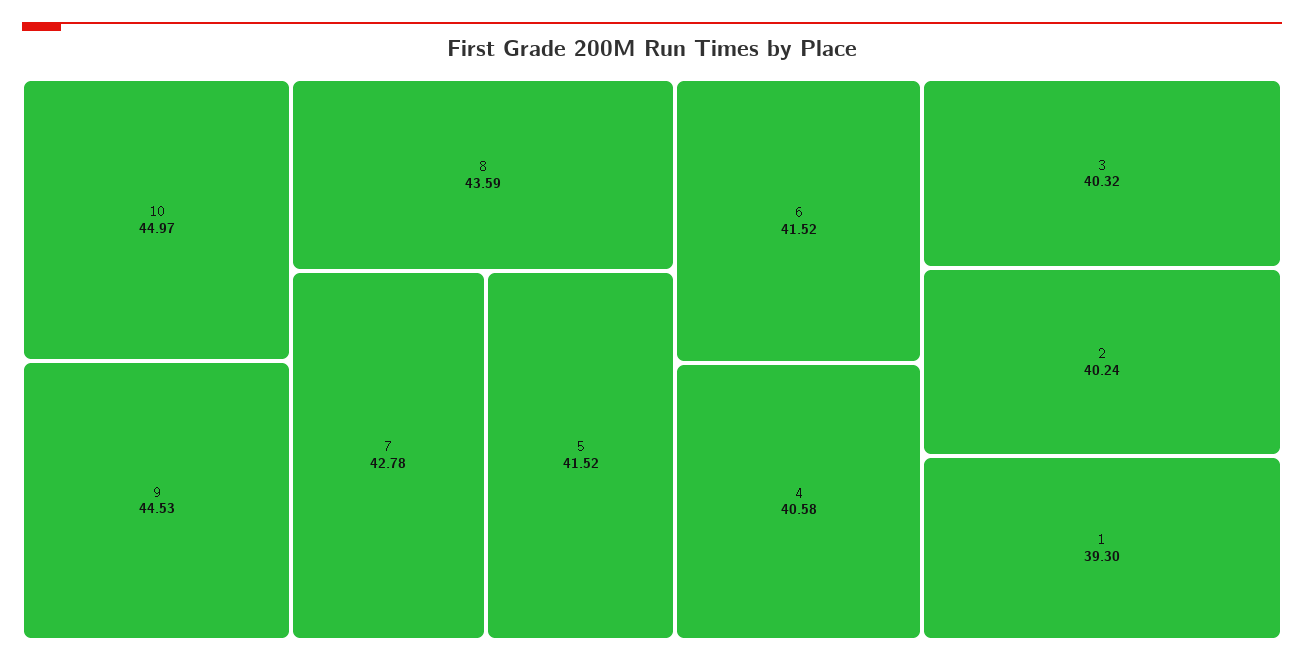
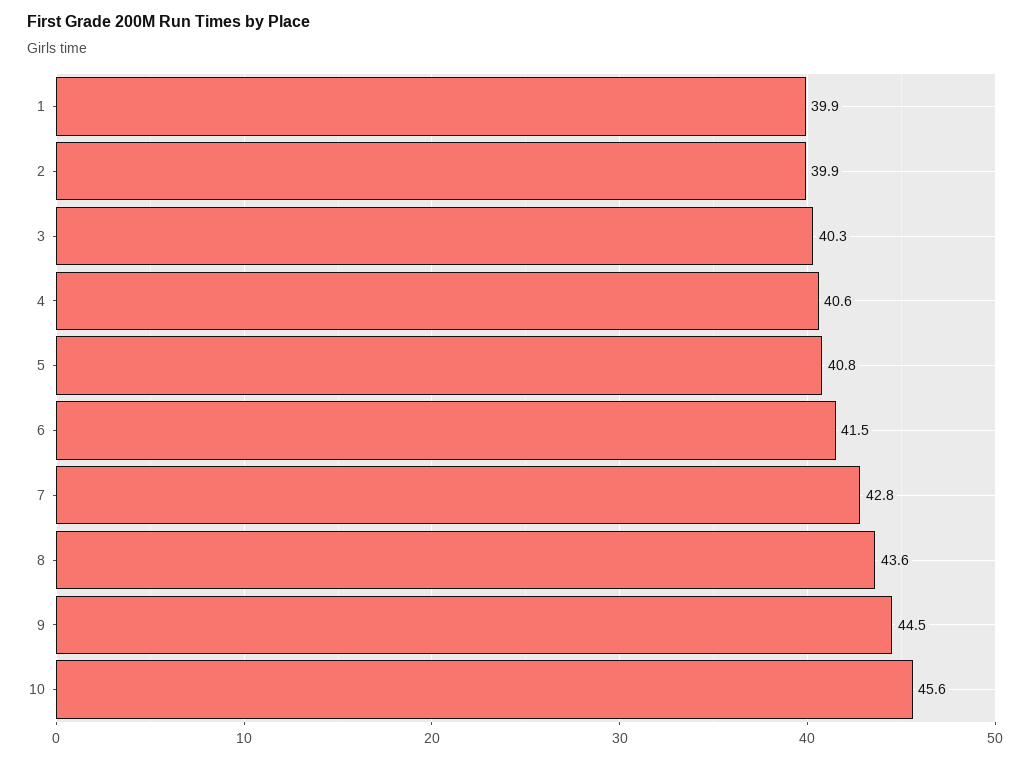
10: 44.97 -> 45.6
5: 41.52 -> 40.8
2: 40.24 -> 39.9
1: 39.3 -> 39.9

